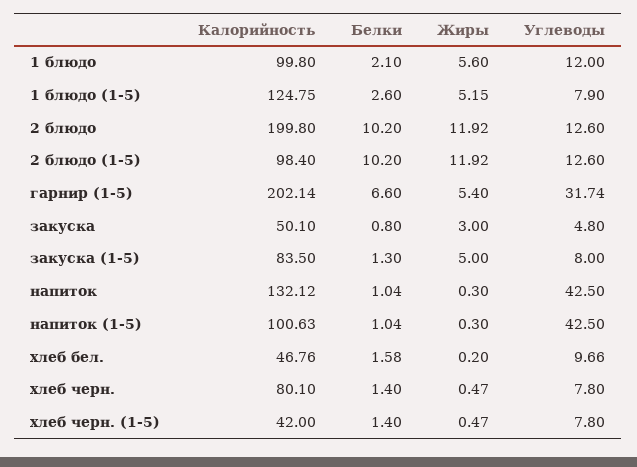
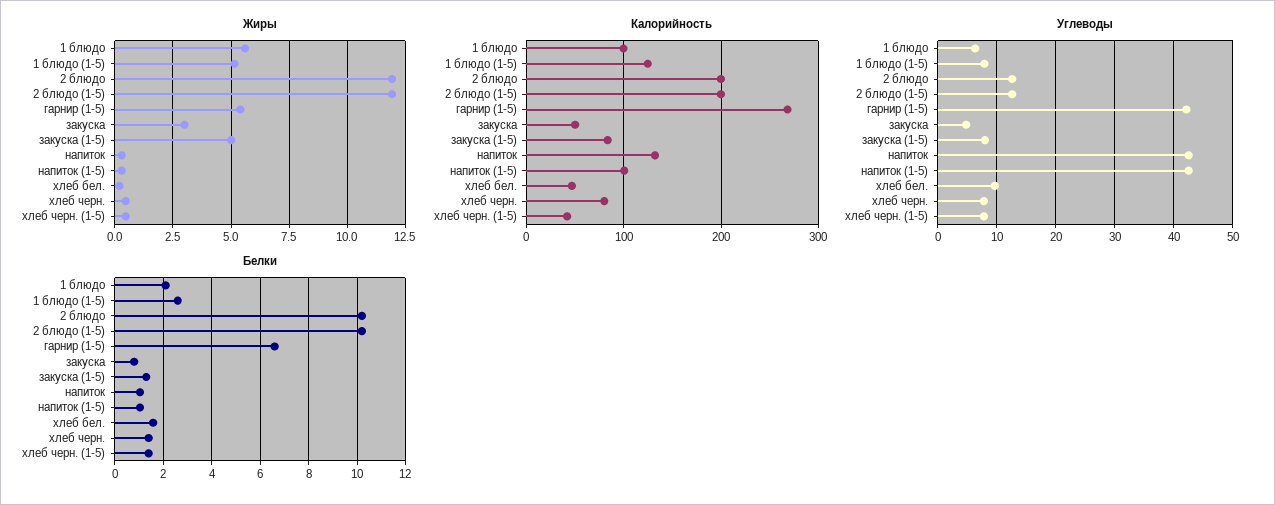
Углеводы, 1 блюдо: 12 -> 6
Калорийность, 2 блюдо (1-5): 98.4 -> 200
Калорийность, гарнир (1-5): 202.14 -> 270
Углеводы, гарнир (1-5): 31.74 -> 42

